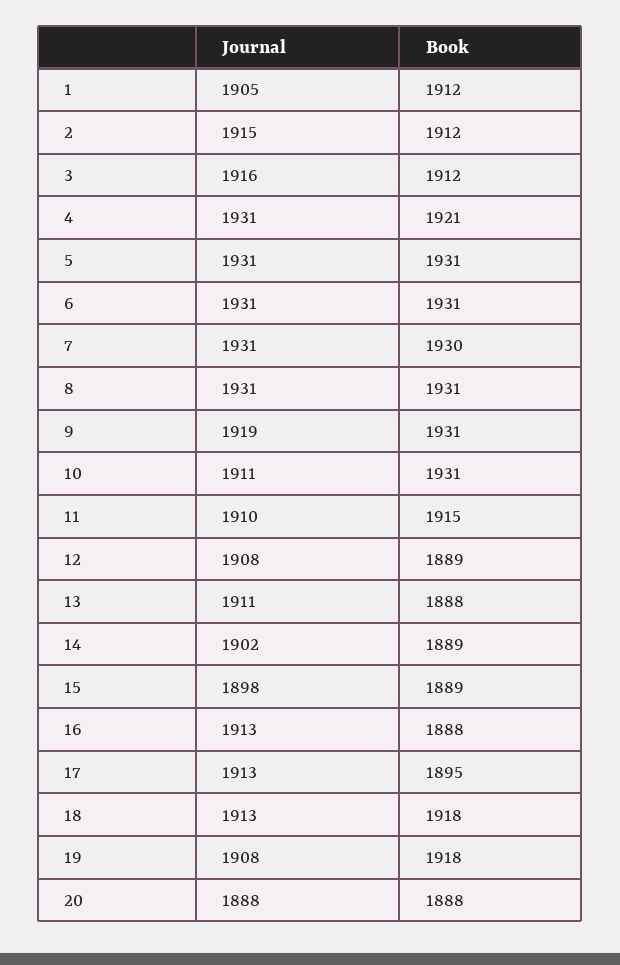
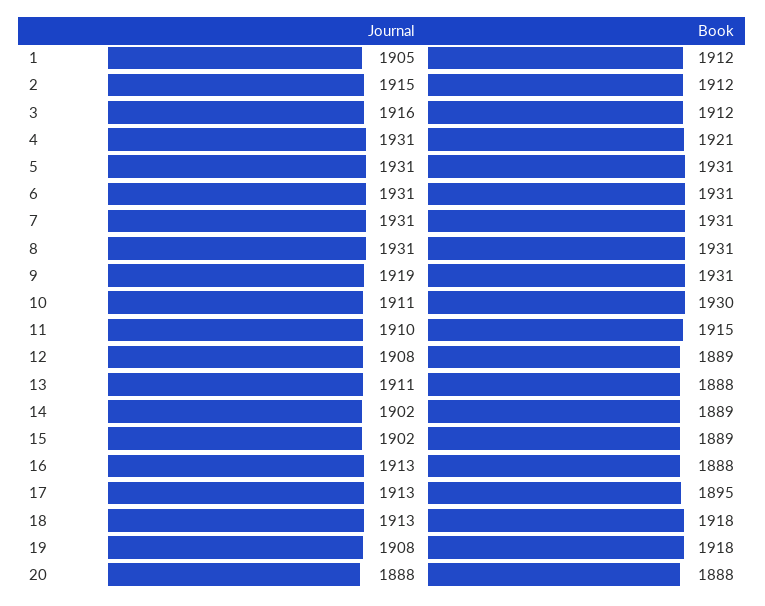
Book, 7: 1930 -> 1931
Book, 10: 1931 -> 1930
Journal, 15: 1898 -> 1902

